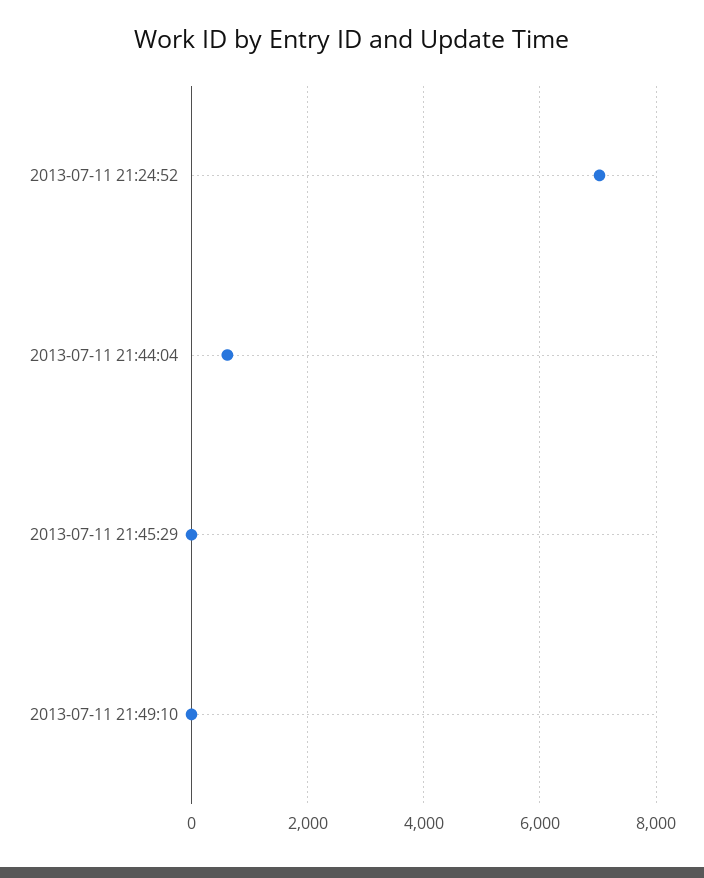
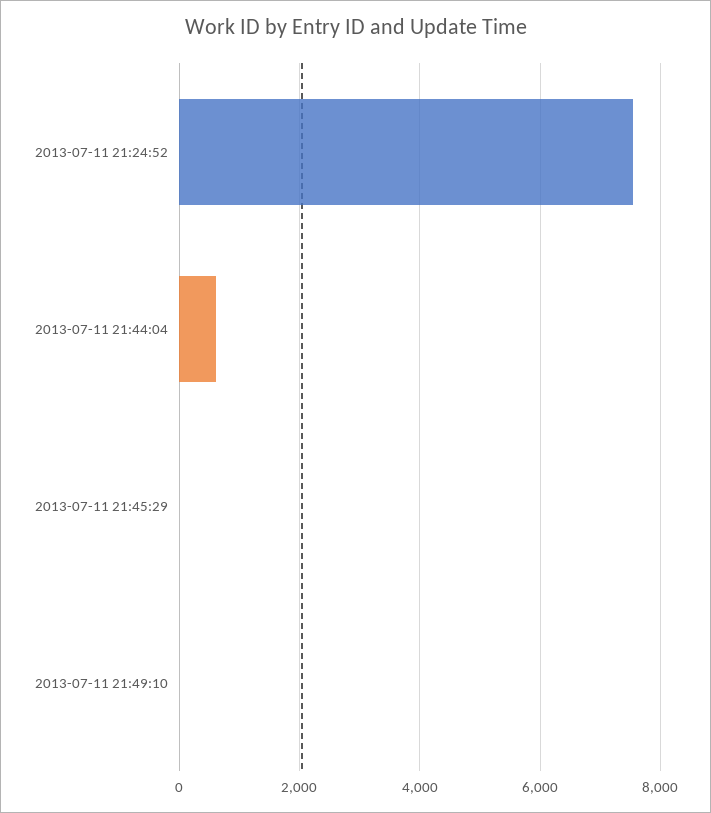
2013-07-11 21:24:52: 7000 -> 7600

